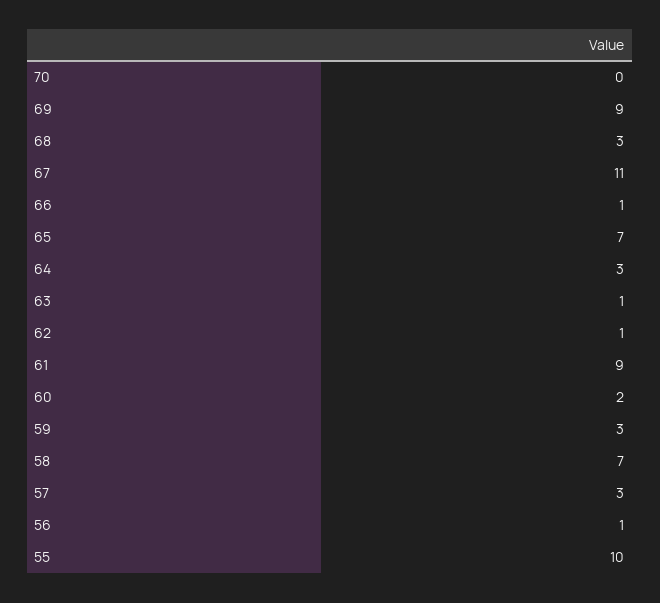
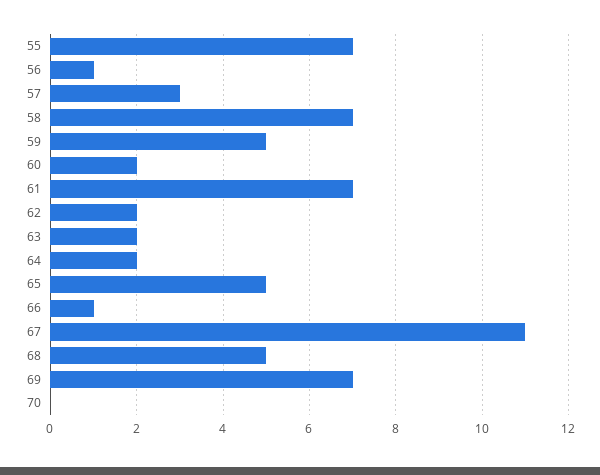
69: 9 -> 7
68: 3 -> 5
65: 7 -> 5
64: 3 -> 2
63: 1 -> 2
62: 1 -> 2
61: 9 -> 7
59: 3 -> 5
55: 10 -> 7

